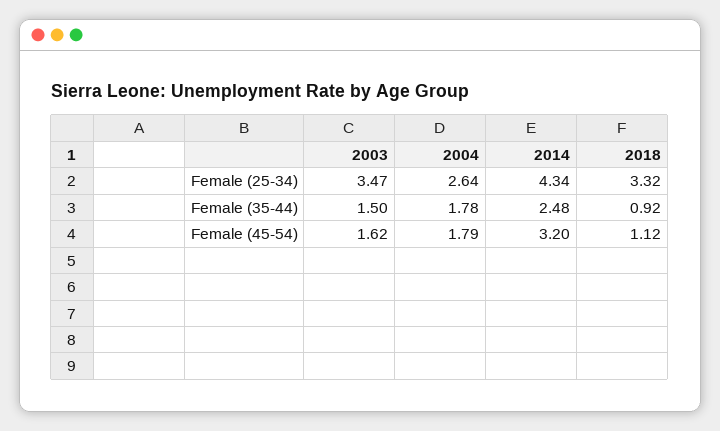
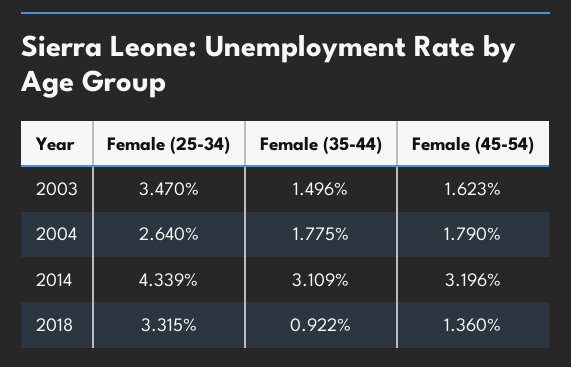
2014, Female (35-44): 2.48 -> 3.109
2018, Female (45-54): 1.12 -> 1.36

